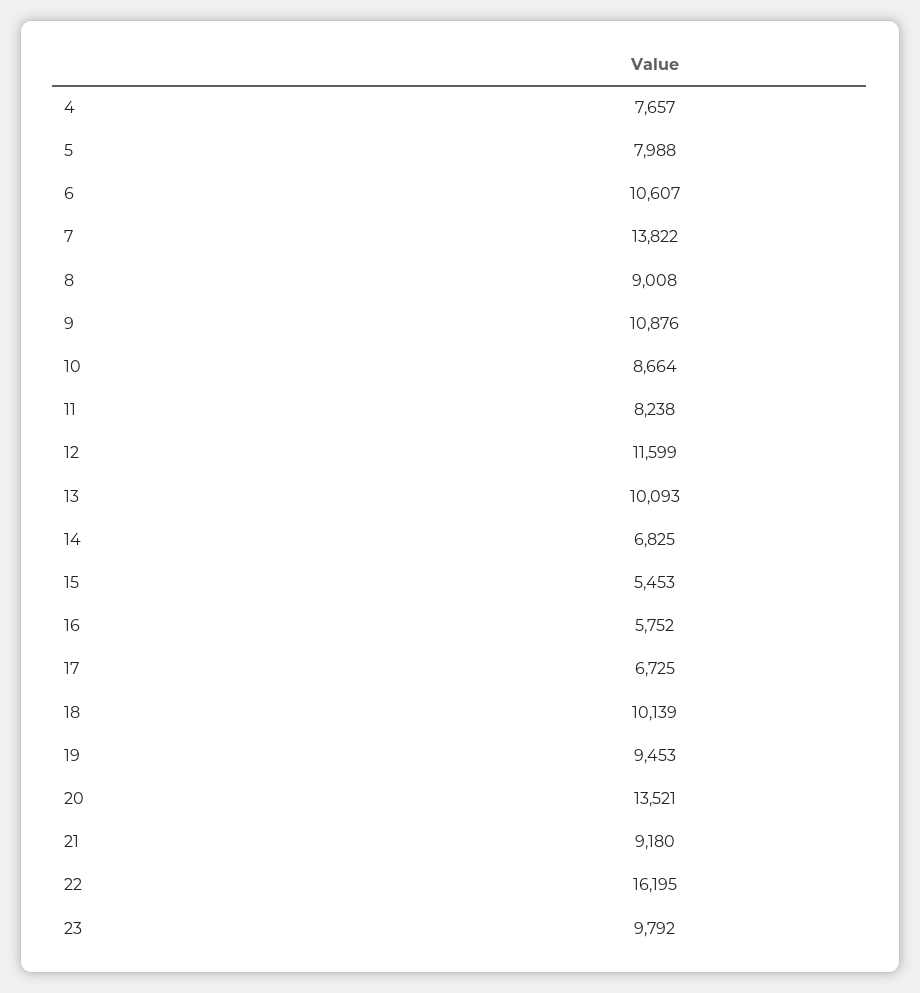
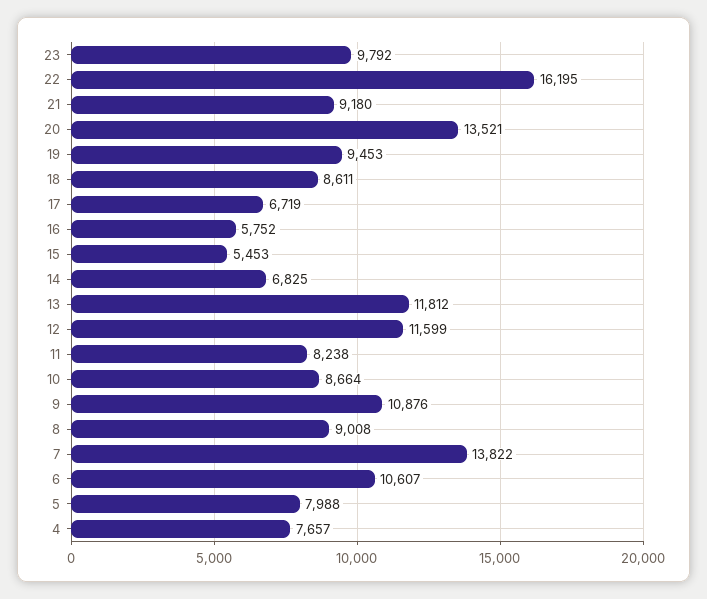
13: 10093 -> 11812
17: 6725 -> 6719
18: 10139 -> 8611

